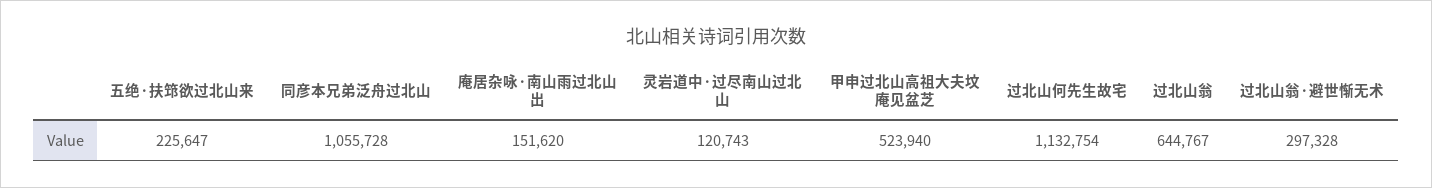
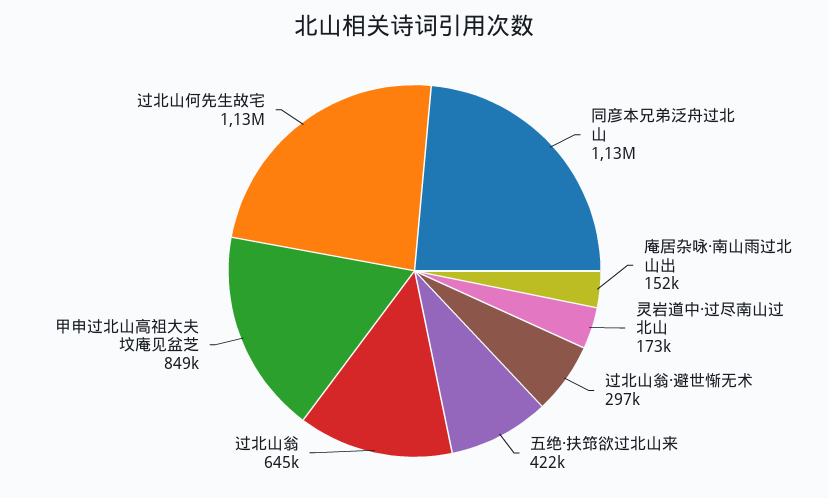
五绝·扶筇欲过北山来: 225647 -> 422000
同彦本兄弟泛舟过北山: 1055728 -> 1130000
灵岩道中·过尽南山过北山: 120743 -> 173000
甲申过北山高祖大夫坟庵见盆芝: 523940 -> 849000

